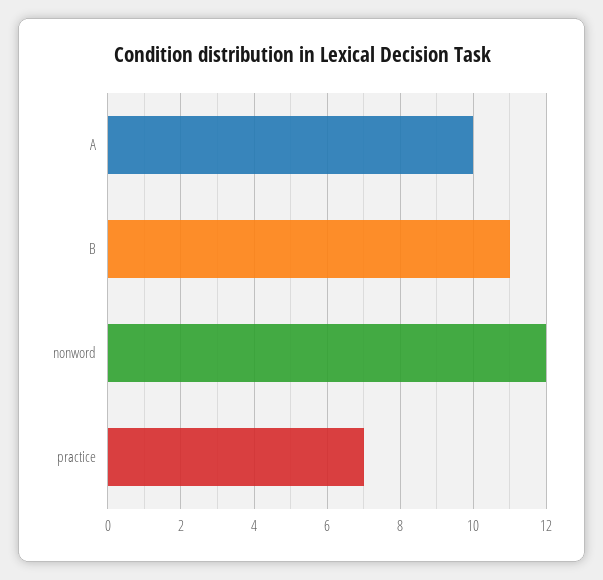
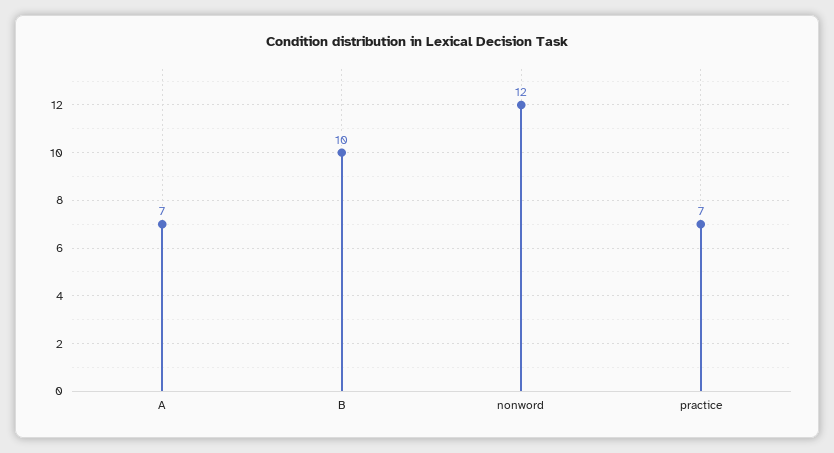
A: 10 -> 7
B: 11 -> 10

